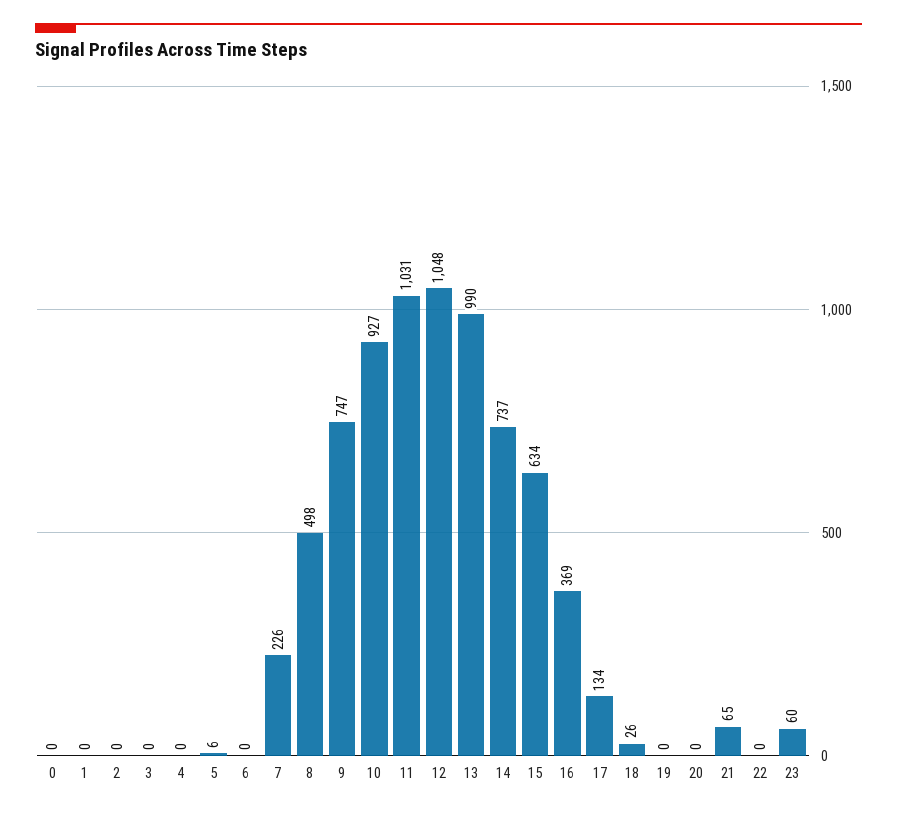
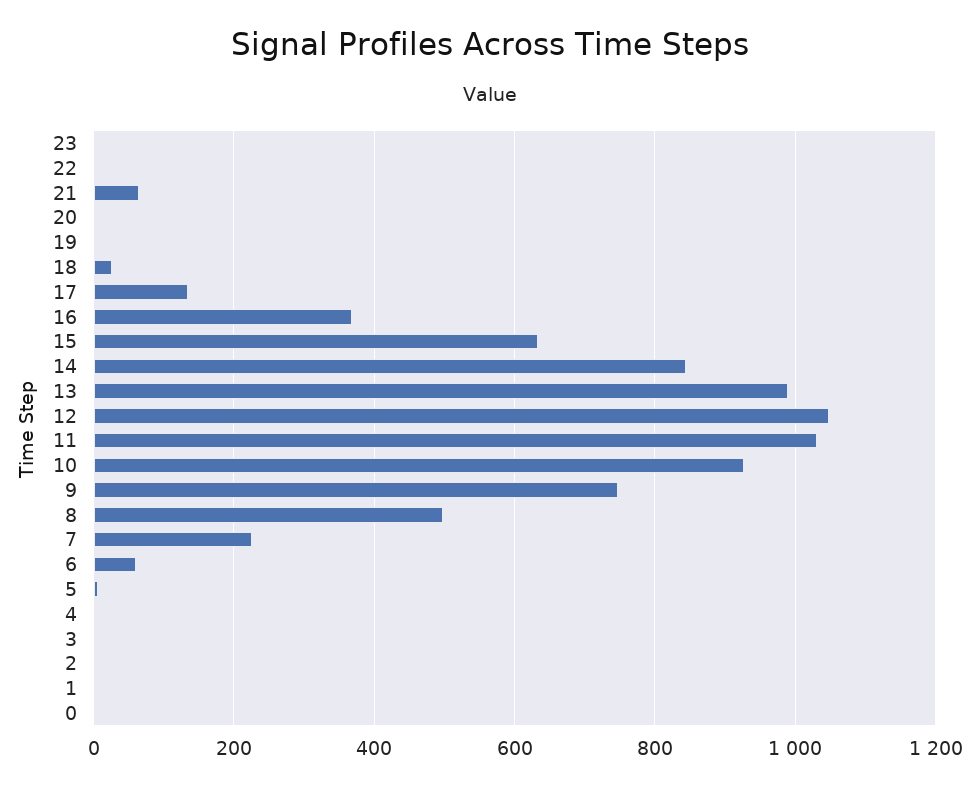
6: 0 -> 60
14: 737 -> 840
23: 60 -> 0

